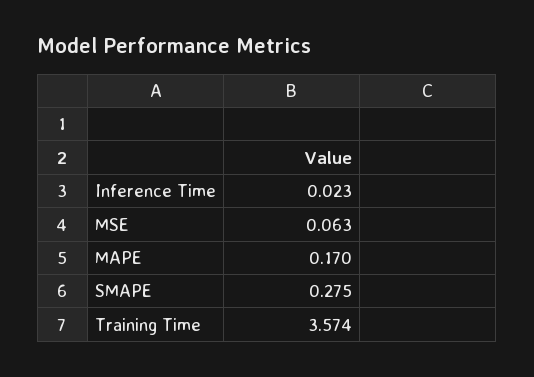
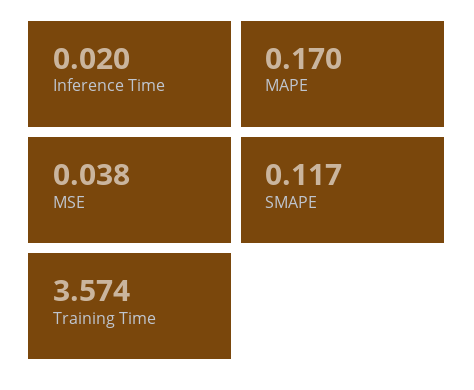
Inference Time: 0.023 -> 0.02
MSE: 0.063 -> 0.038
SMAPE: 0.275 -> 0.117

